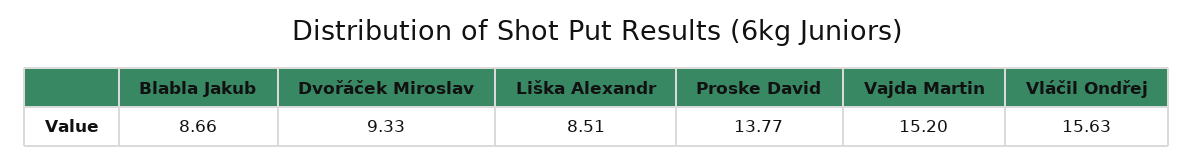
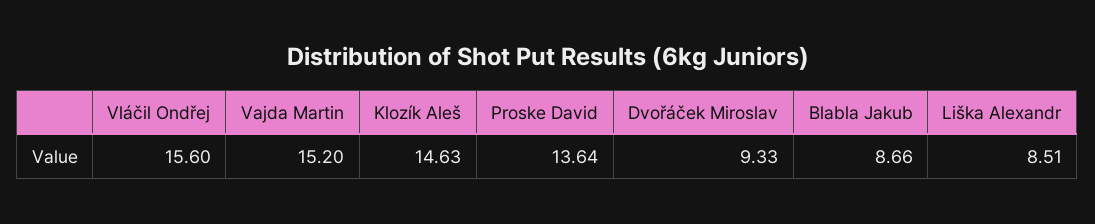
Proske David: 13.77 -> 13.64
Vláčil Ondřej: 15.63 -> 15.6
Klozík Aleš: none -> 14.63

